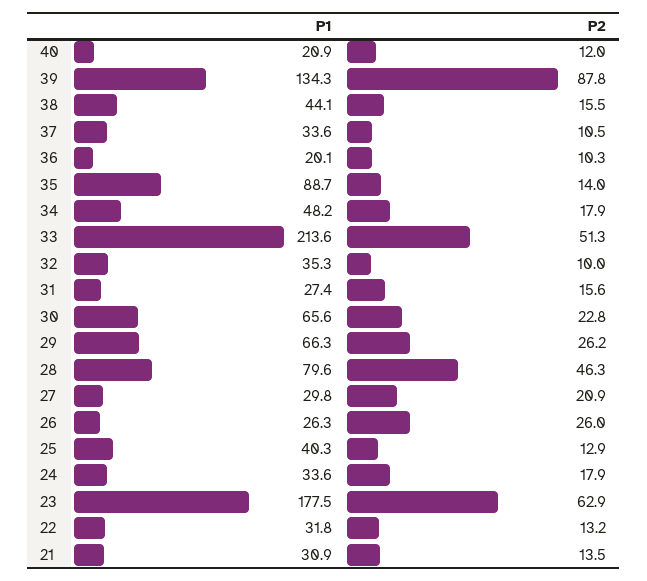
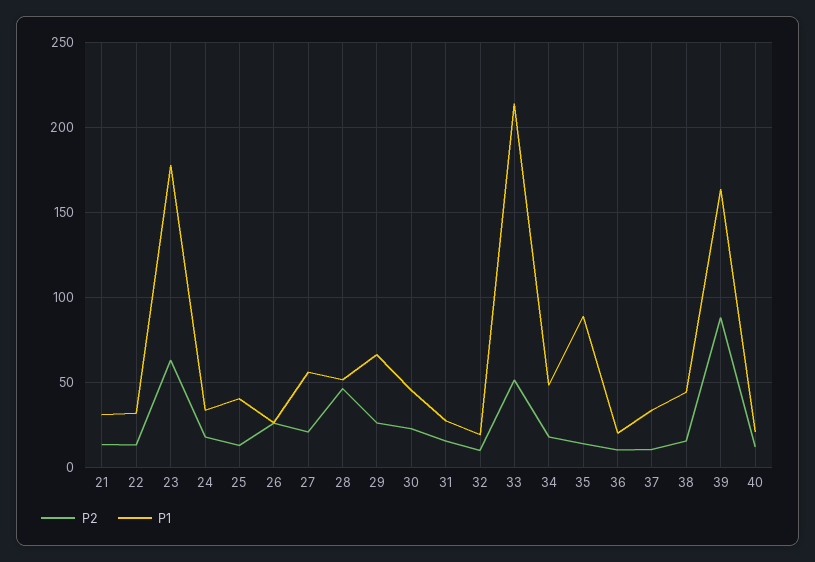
P1, 39: 134.3 -> 165
P1, 32: 35.3 -> 20
P1, 30: 65.6 -> 45
P1, 28: 79.6 -> 50
P1, 27: 29.8 -> 55

